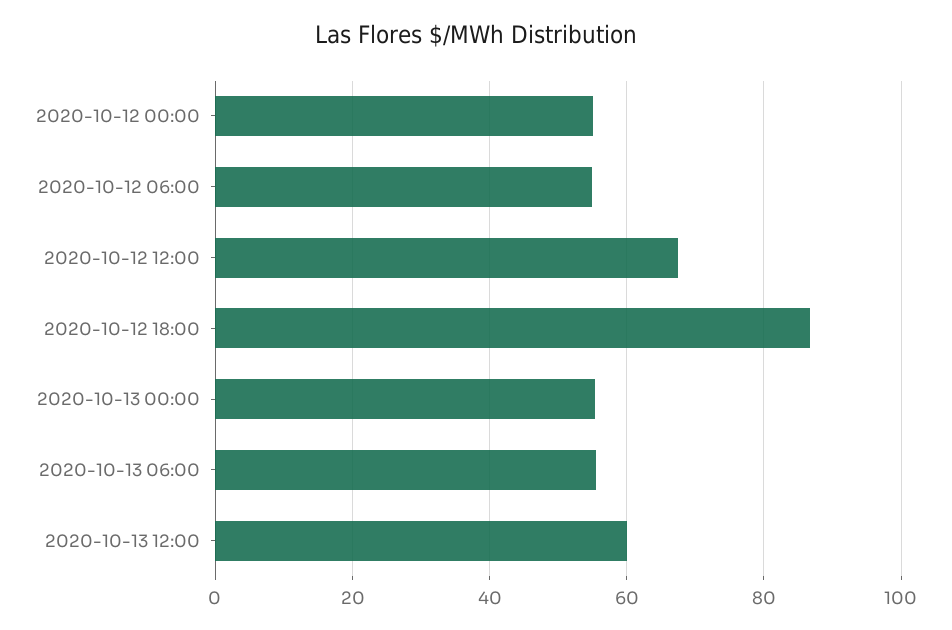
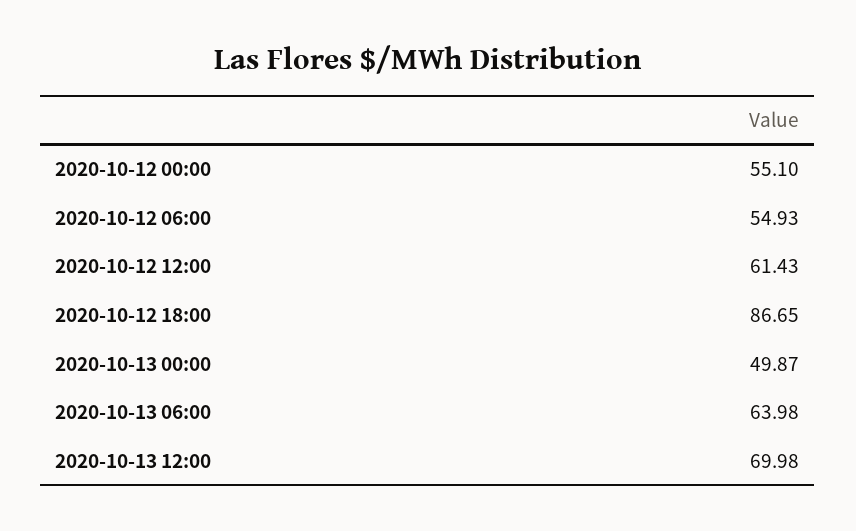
2020-10-12 12:00: 68 -> 61.43
2020-10-13 00:00: 56 -> 49.87
2020-10-13 06:00: 56 -> 63.98
2020-10-13 12:00: 60 -> 69.98

